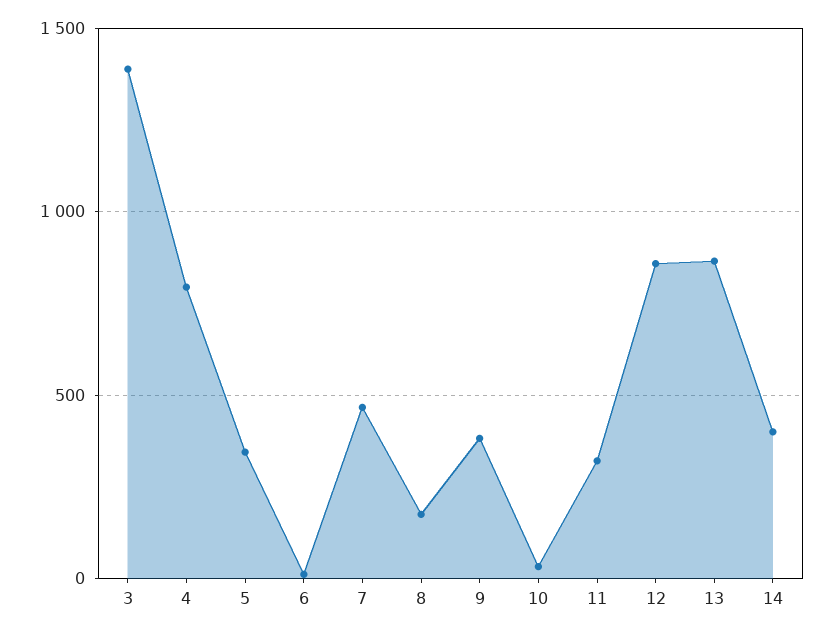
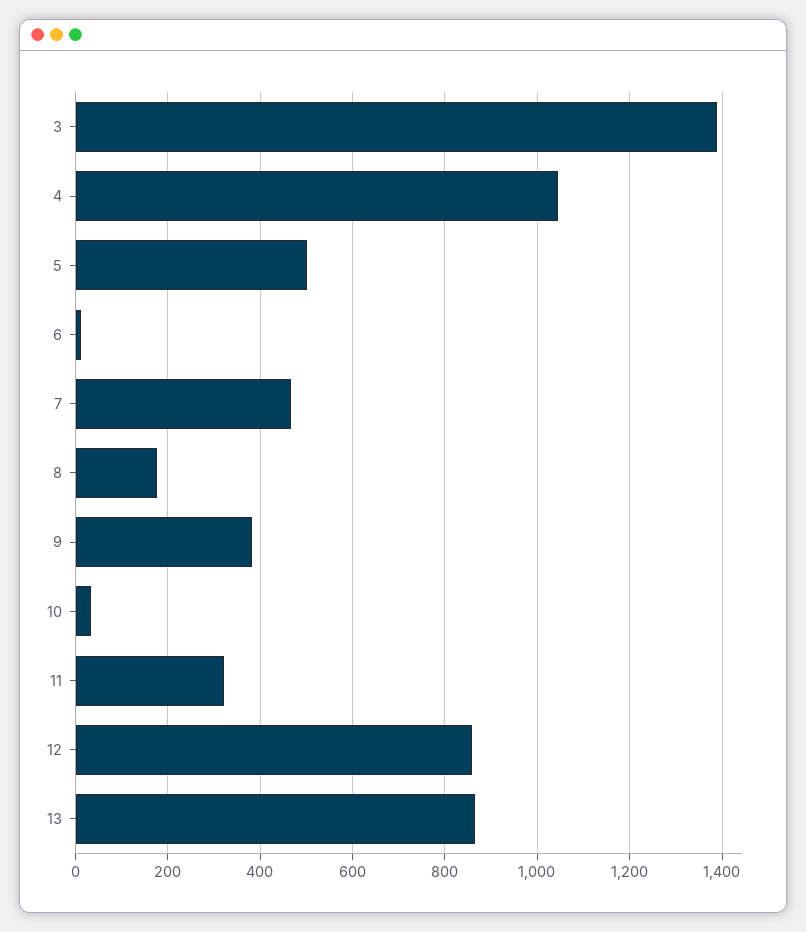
4: 800 -> 1040
5: 350 -> 500
14: 400 -> none

